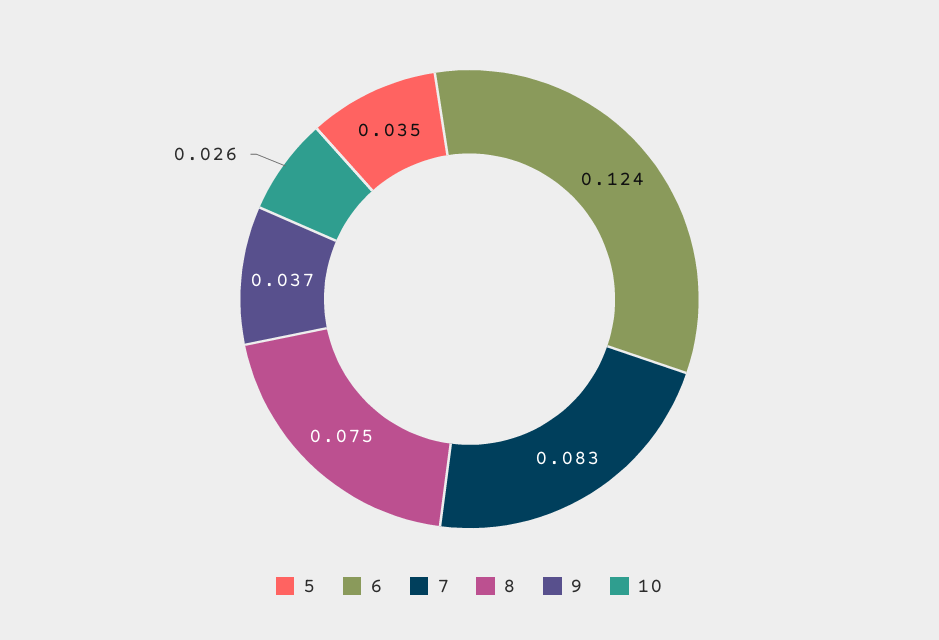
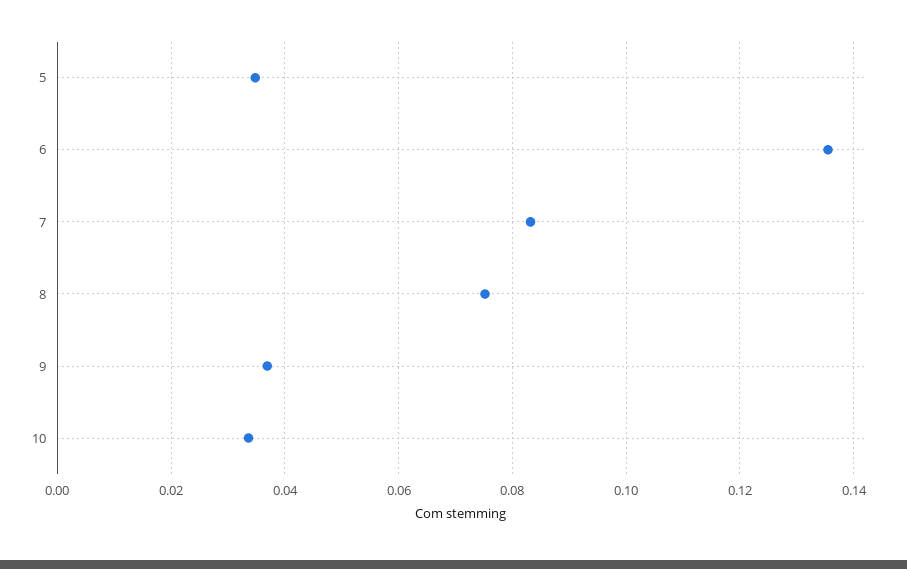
6: 0.124 -> 0.136
10: 0.026 -> 0.034

